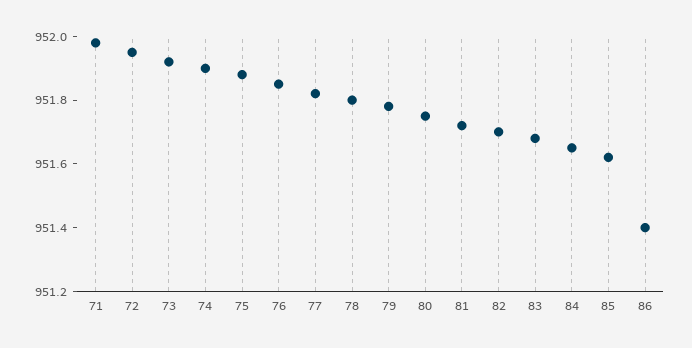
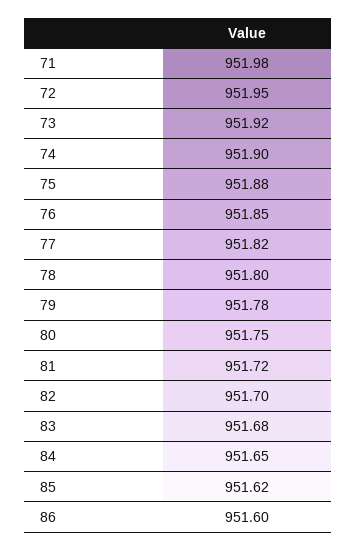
86: 951.4 -> 951.6

